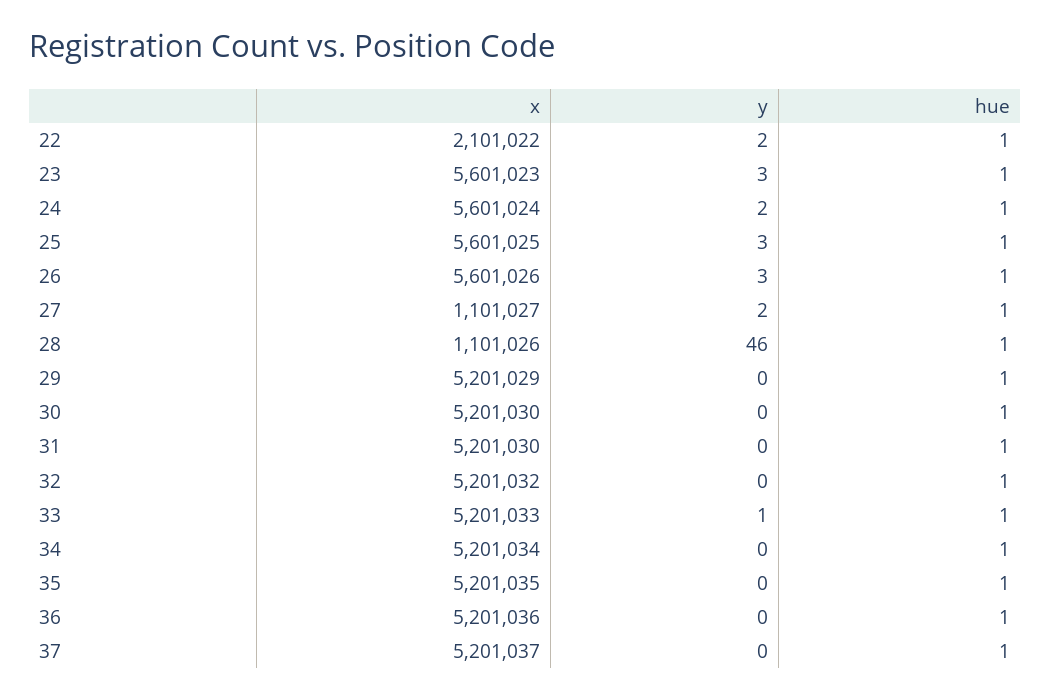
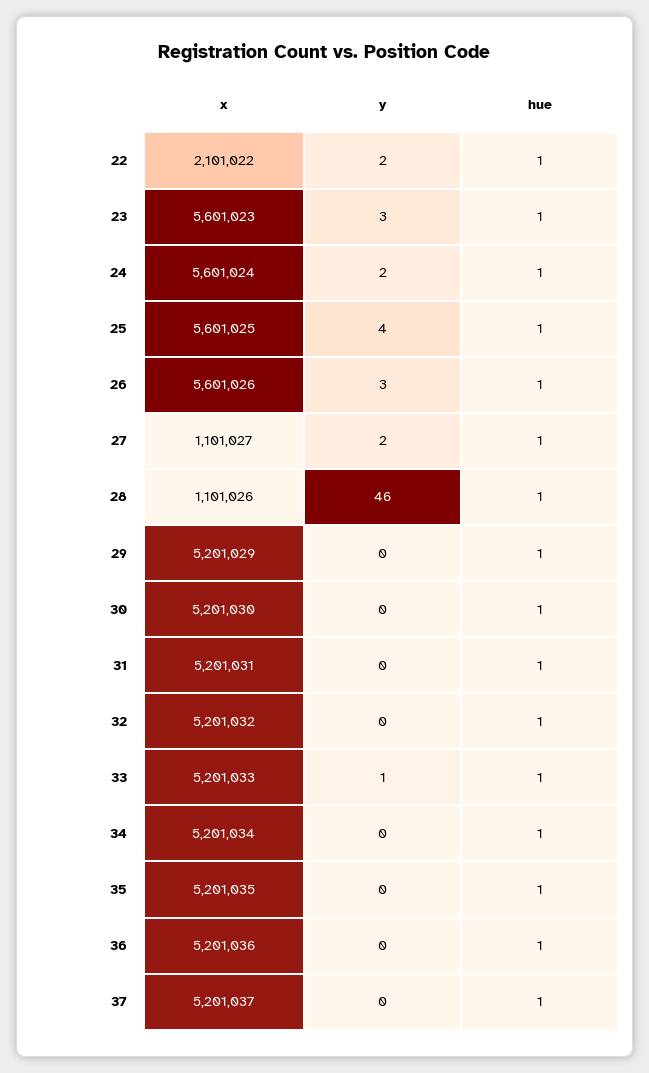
y, 25: 3 -> 4
x, 31: 5201030 -> 5201031

